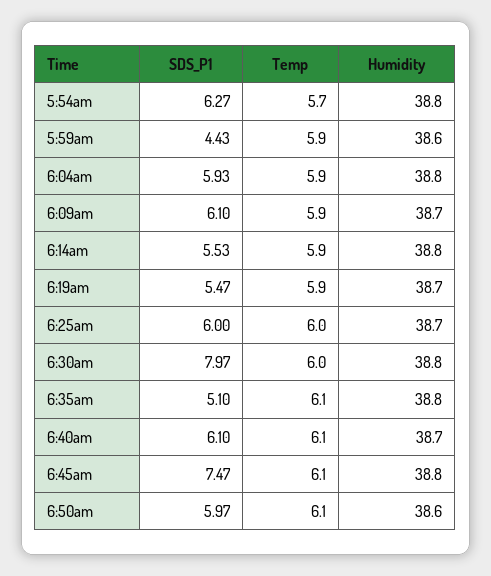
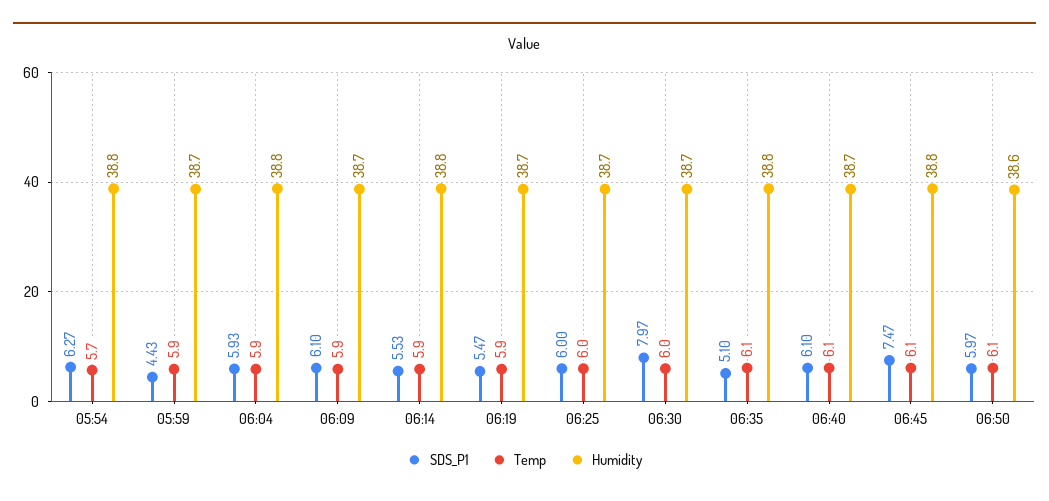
Humidity, 5:59am: 38.6 -> 38.7
Humidity, 6:30am: 38.8 -> 38.7

